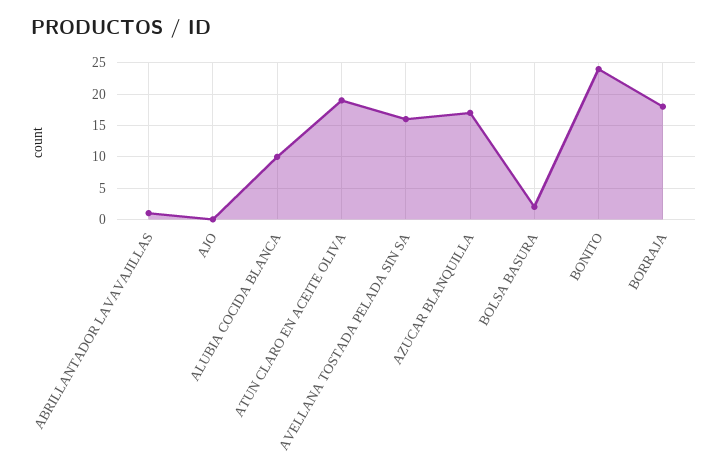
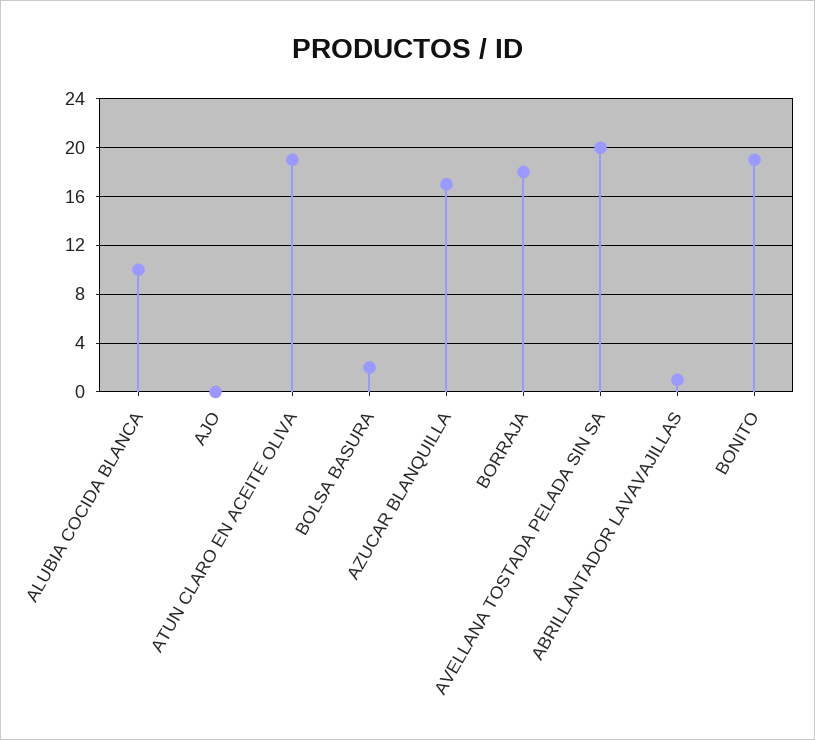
AVELLANA TOSTADA PELADA SIN SA: 16 -> 20
BONITO: 24 -> 19

